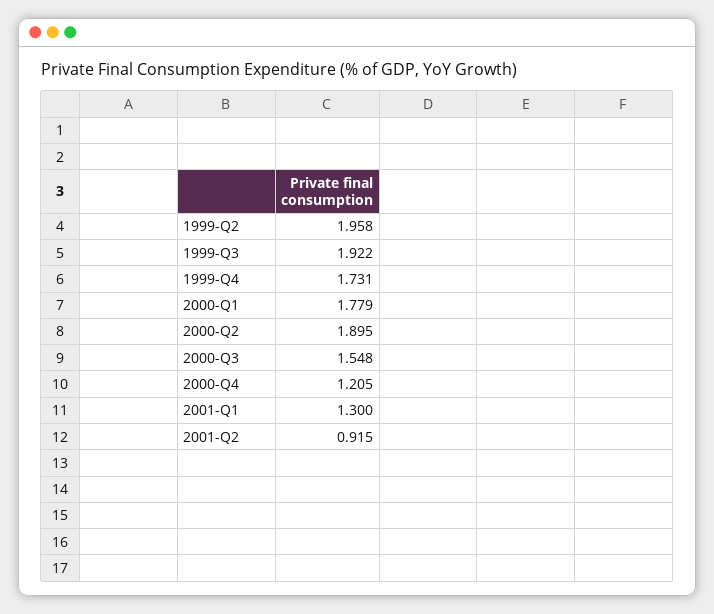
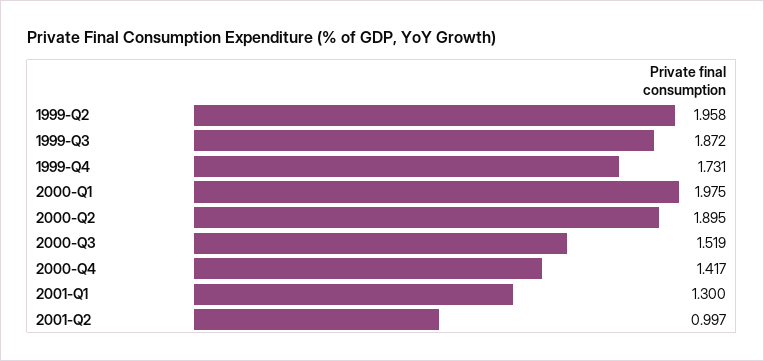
1999-Q3: 1.922 -> 1.872
2000-Q1: 1.779 -> 1.975
2000-Q3: 1.548 -> 1.519
2000-Q4: 1.205 -> 1.417
2001-Q2: 0.915 -> 0.997

